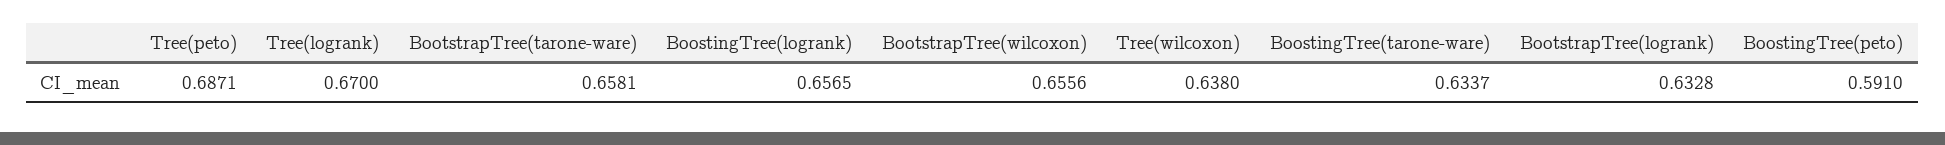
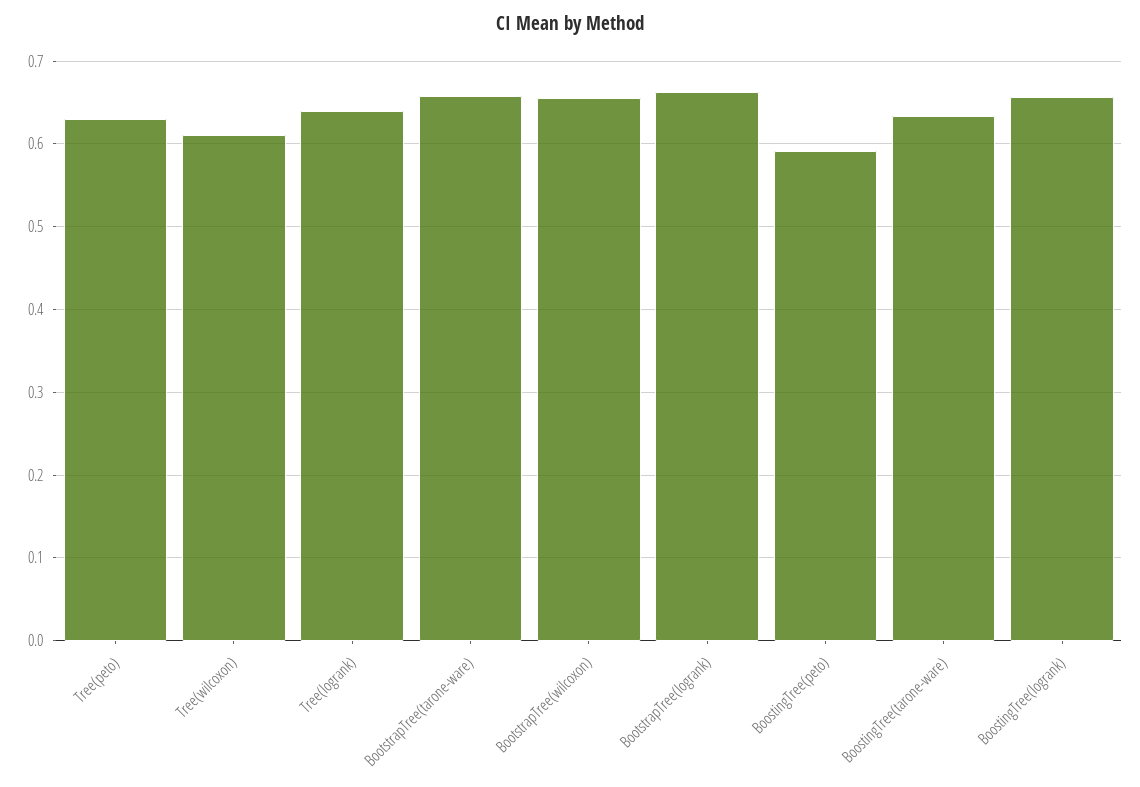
Tree(peto): 0.6871 -> 0.63
Tree(logrank): 0.67 -> 0.64
Tree(wilcoxon): 0.638 -> 0.61
BootstrapTree(logrank): 0.6328 -> 0.66

